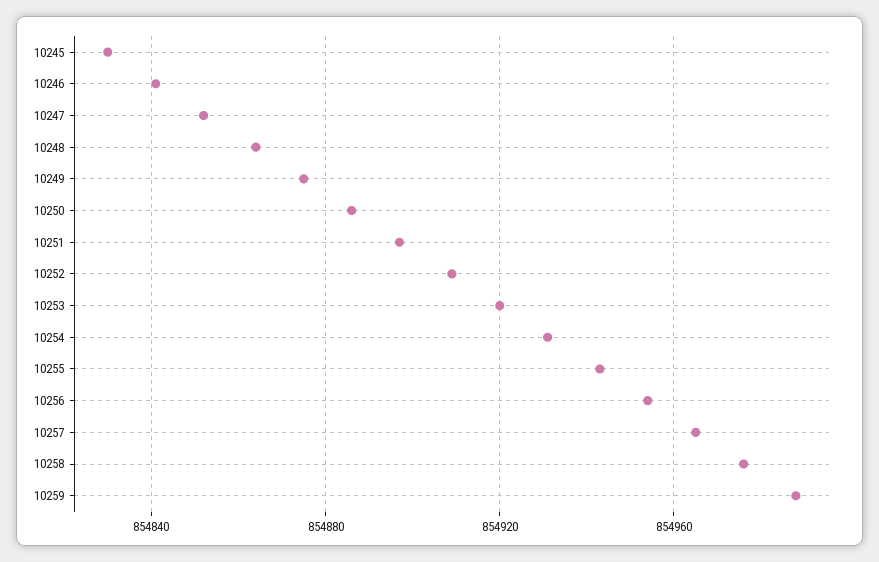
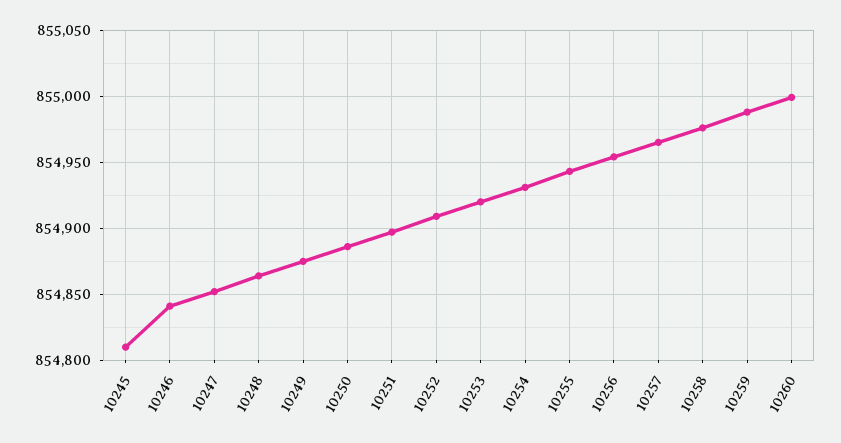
10245: 854830 -> 854810
10260: none -> 855000

